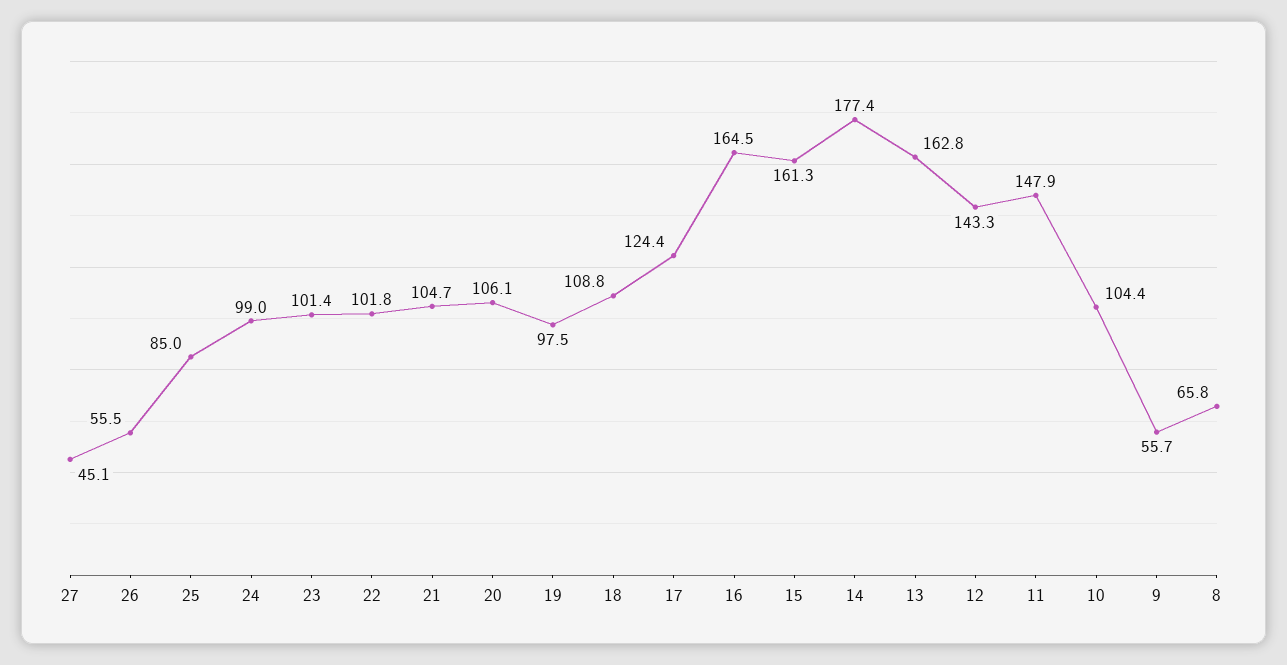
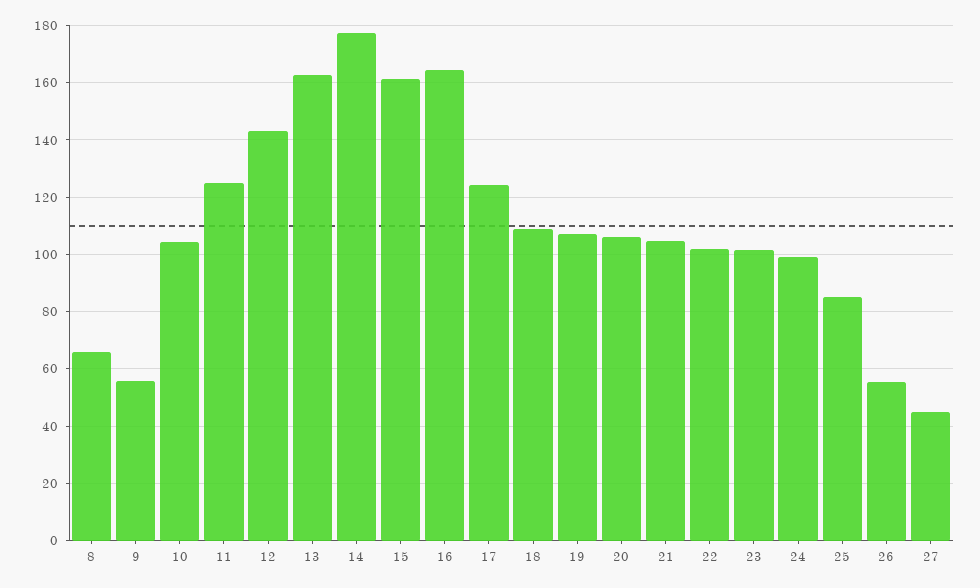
19: 97.5 -> 107.5
11: 147.9 -> 125

